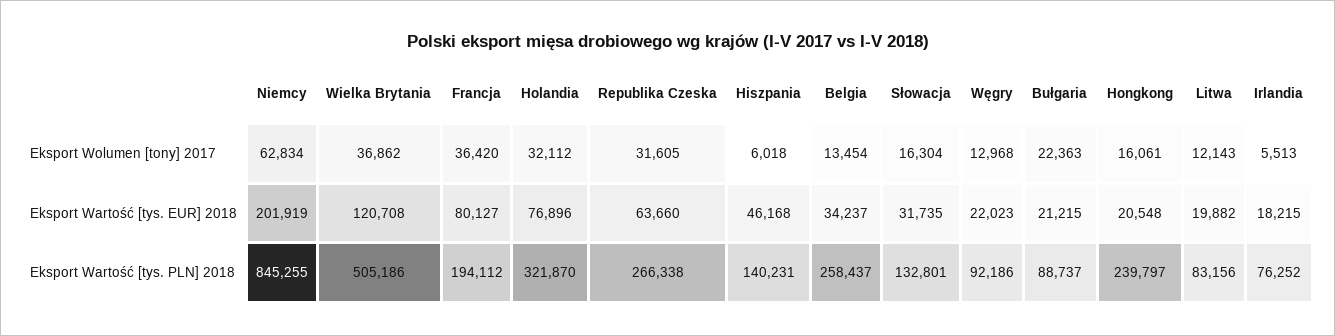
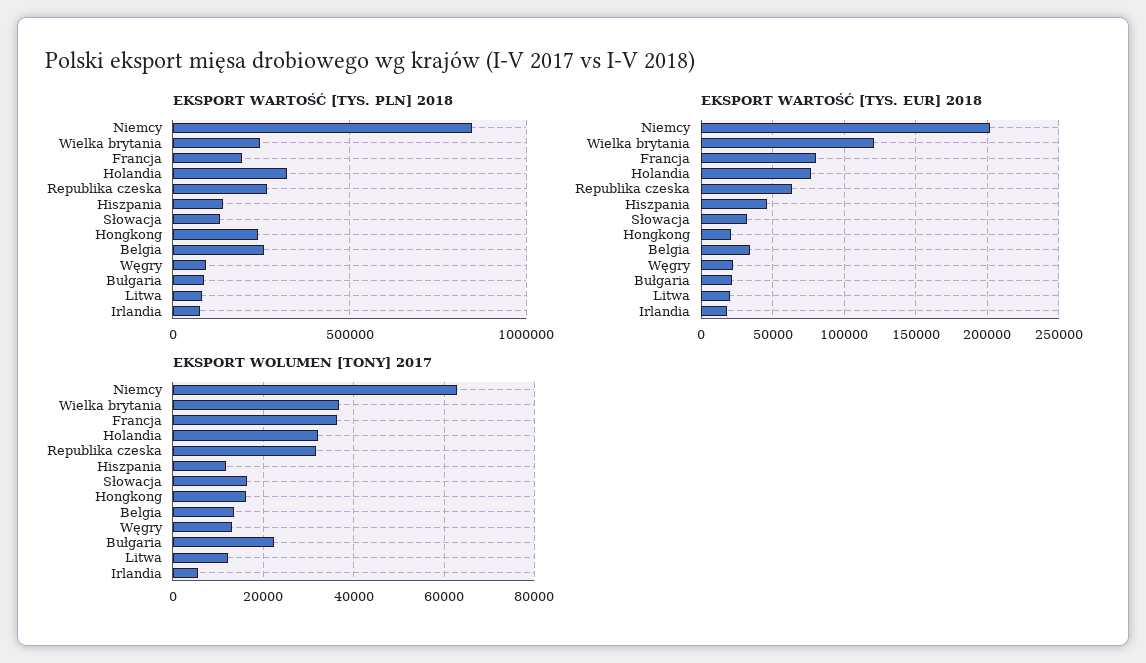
Eksport Wolumen [tony] 2017, Hiszpania: 6018 -> 12000
Eksport Wartość [tys. PLN] 2018, Wielka Brytania: 505186 -> 250000

